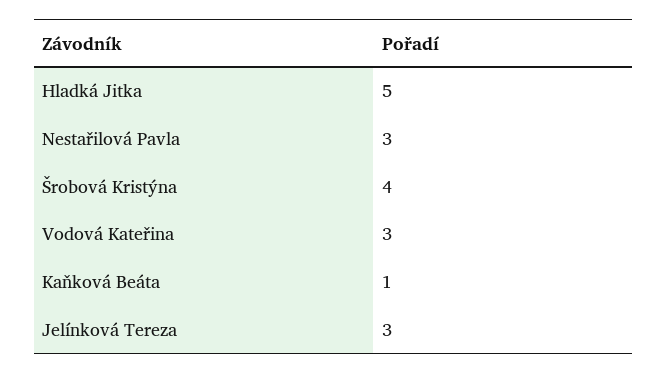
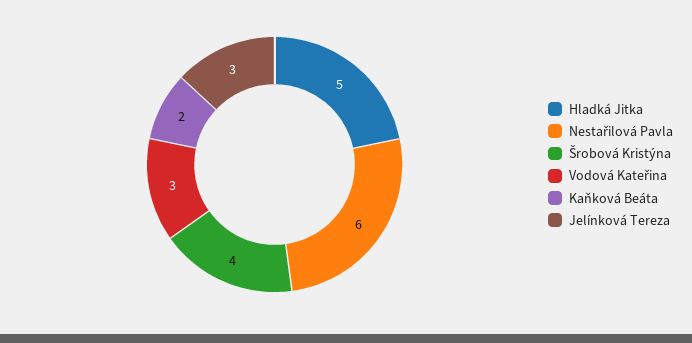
Nestařilová Pavla: 3 -> 6
Kaňková Beáta: 1 -> 2

